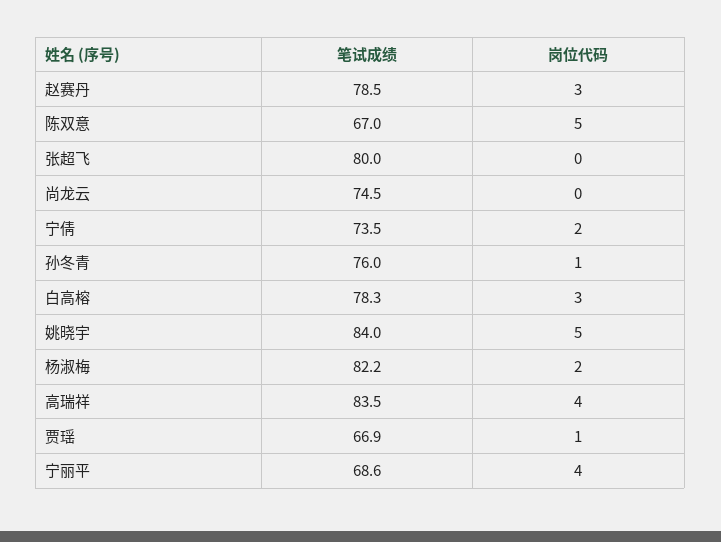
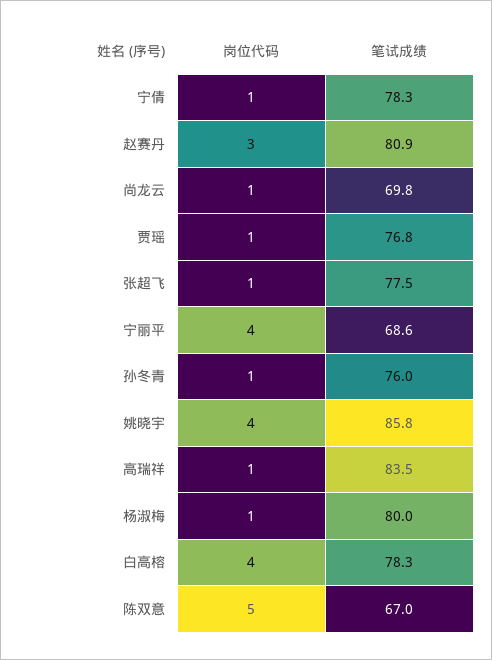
笔试成绩, 赵赛丹: 78.5 -> 80.9
笔试成绩, 张超飞: 80 -> 77.5
岗位代码, 张超飞: 0 -> 1
笔试成绩, 尚龙云: 74.5 -> 69.8
岗位代码, 尚龙云: 0 -> 1
笔试成绩, 宁倩: 73.5 -> 78.3
岗位代码, 宁倩: 2 -> 1
岗位代码, 白高榕: 3 -> 4
笔试成绩, 姚晓宇: 84 -> 85.8
岗位代码, 姚晓宇: 5 -> 4
笔试成绩, 杨淑梅: 82.2 -> 80
岗位代码, 杨淑梅: 2 -> 1
岗位代码, 高瑞祥: 4 -> 1
笔试成绩, 贾瑶: 66.9 -> 76.8

